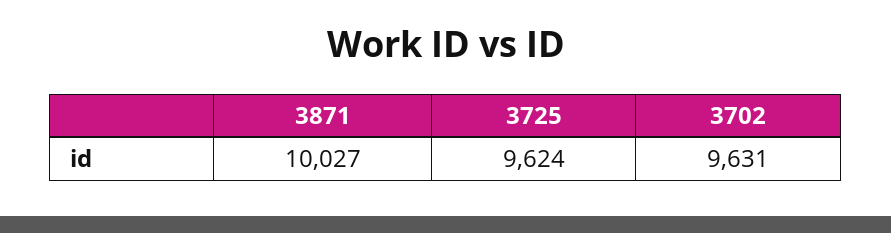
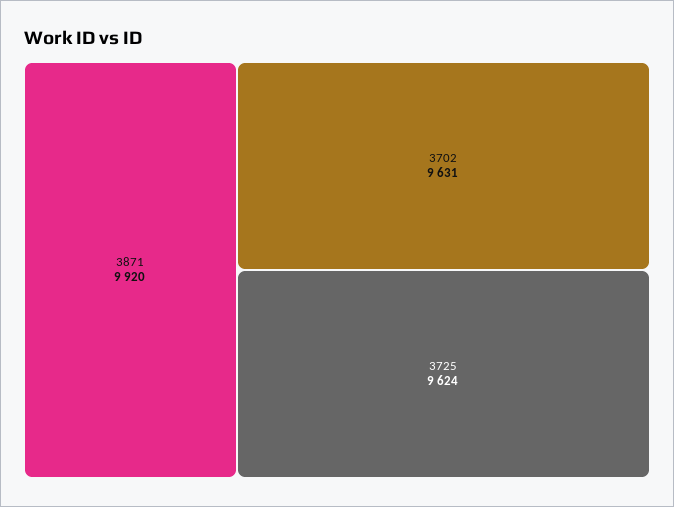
3871: 10027 -> 9920

